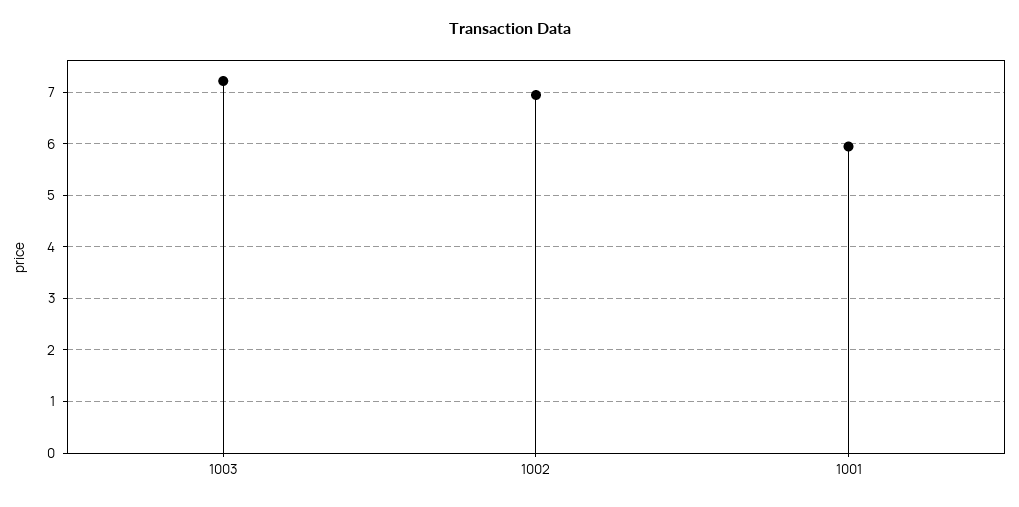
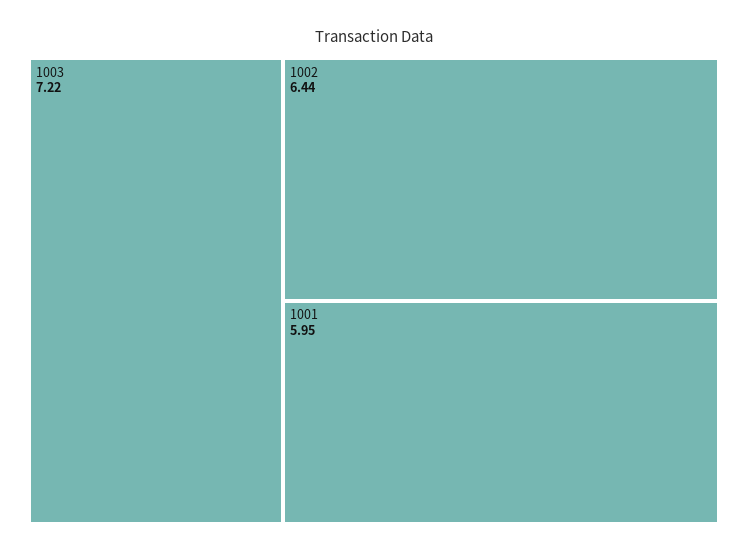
1002: 7 -> 6.44

